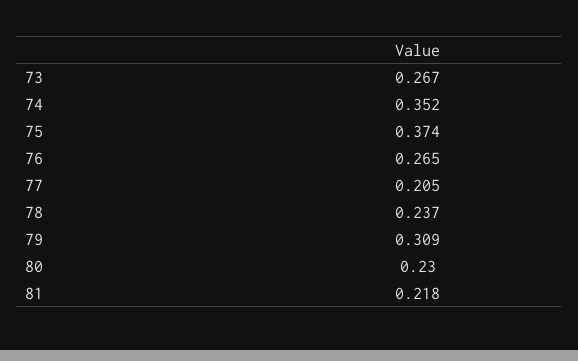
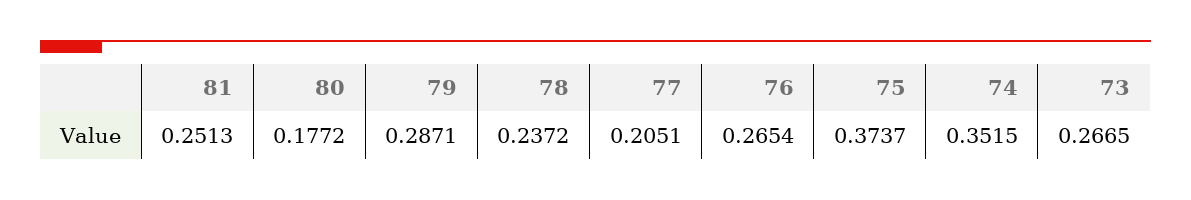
79: 0.309 -> 0.2871
80: 0.23 -> 0.1772
81: 0.218 -> 0.2513

